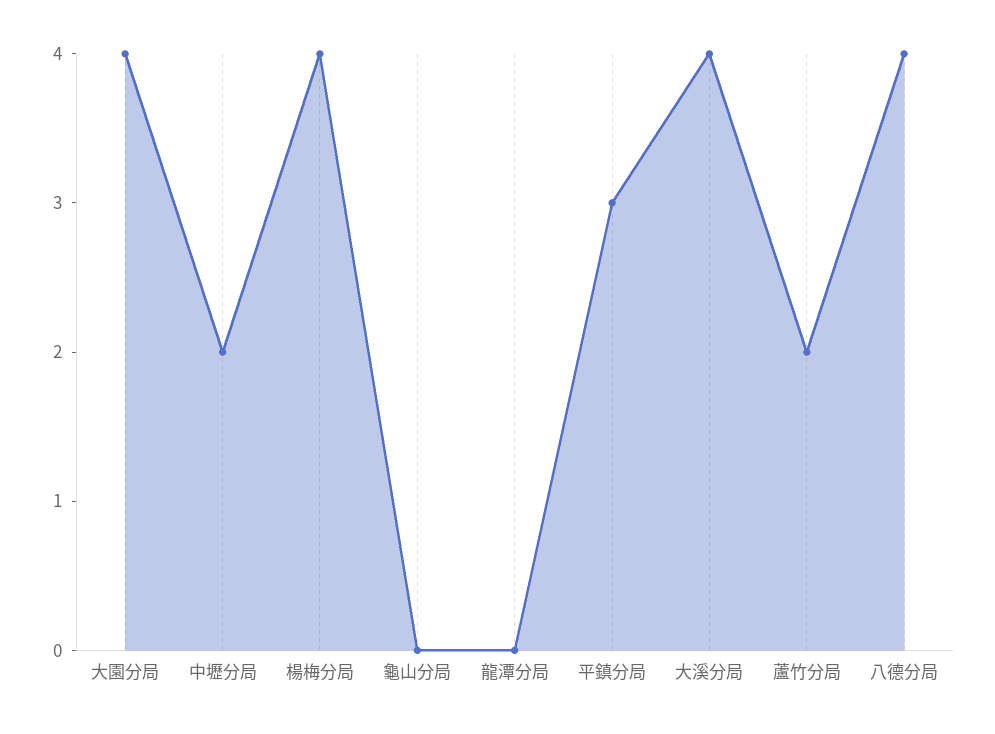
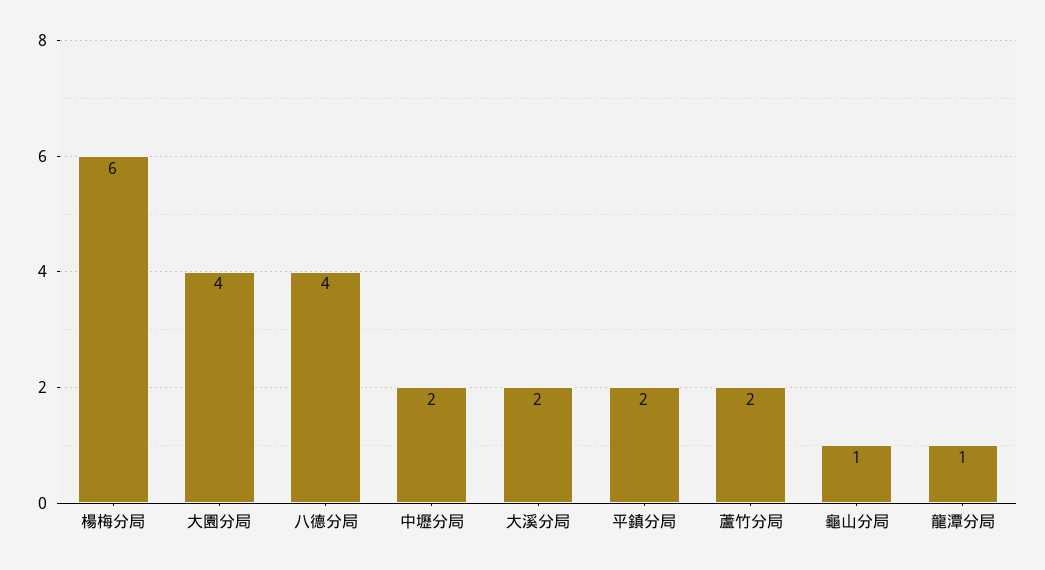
楊梅分局: 4 -> 6
龜山分局: 0 -> 1
龍潭分局: 0 -> 1
平鎮分局: 3 -> 2
大溪分局: 4 -> 2

